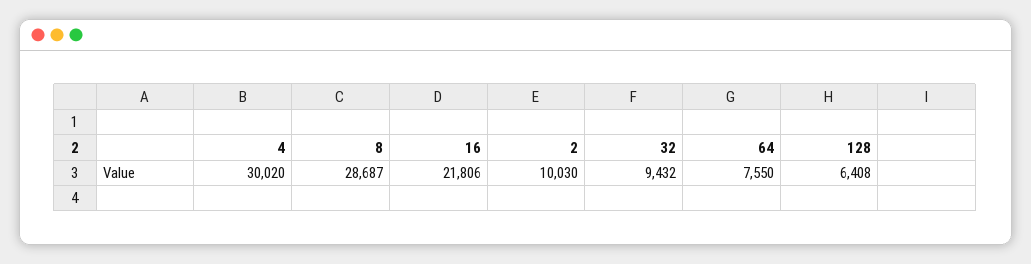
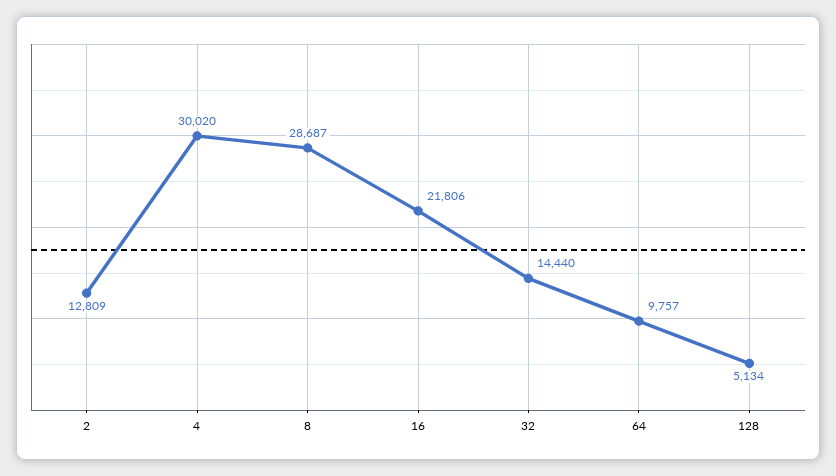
2: 10030 -> 12809
32: 9432 -> 14440
64: 7550 -> 9757
128: 6408 -> 5134

